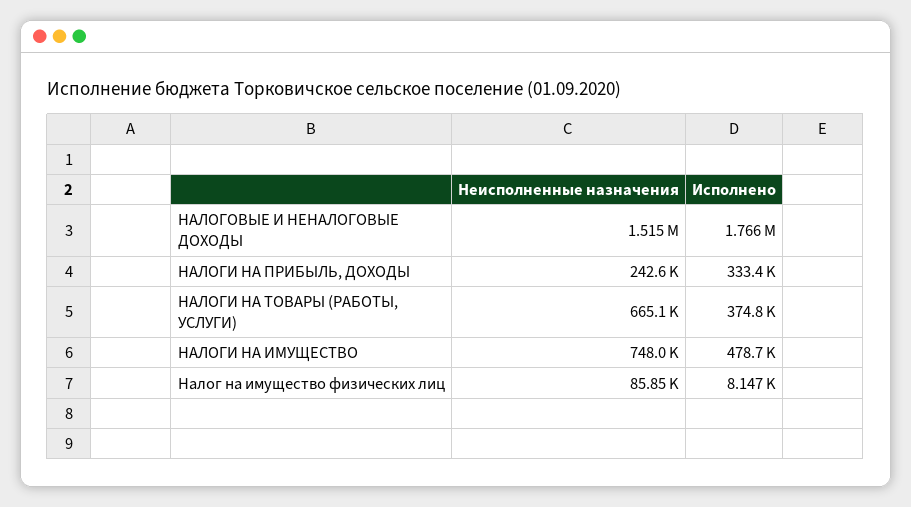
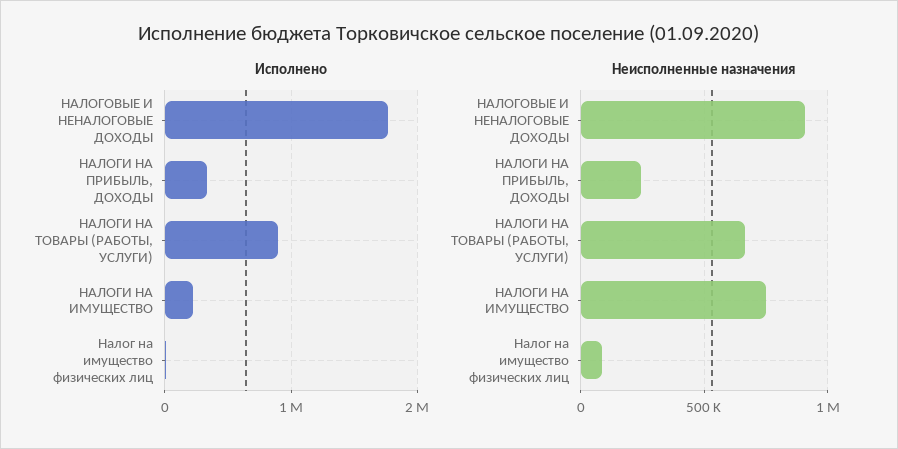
Неисполненные назначения, НАЛОГОВЫЕ И НЕНАЛОГОВЫЕ ДОХОДЫ: 1515000 -> 900000
Исполнено, НАЛОГИ НА ТОВАРЫ (РАБОТЫ, УСЛУГИ): 374800 -> 900000
Исполнено, НАЛОГИ НА ИМУЩЕСТВО: 478700 -> 200000

